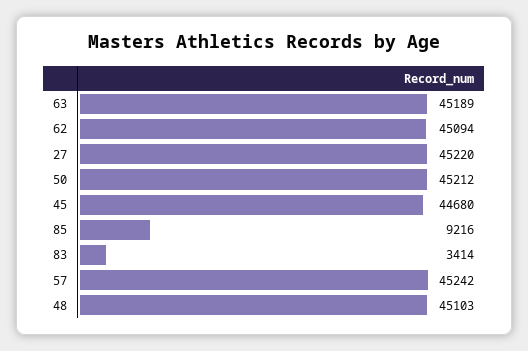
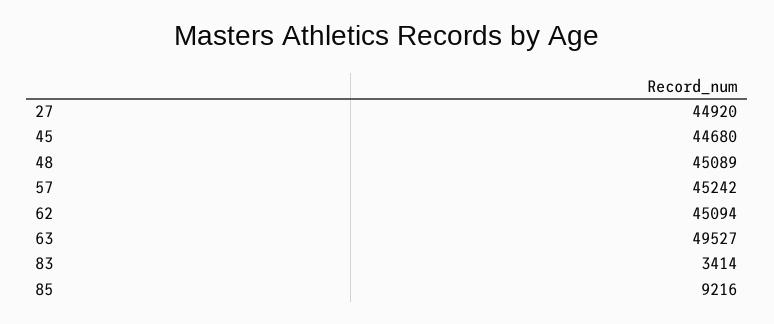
63: 45189 -> 49527
27: 45220 -> 44920
50: 45212 -> none
48: 45103 -> 45089

